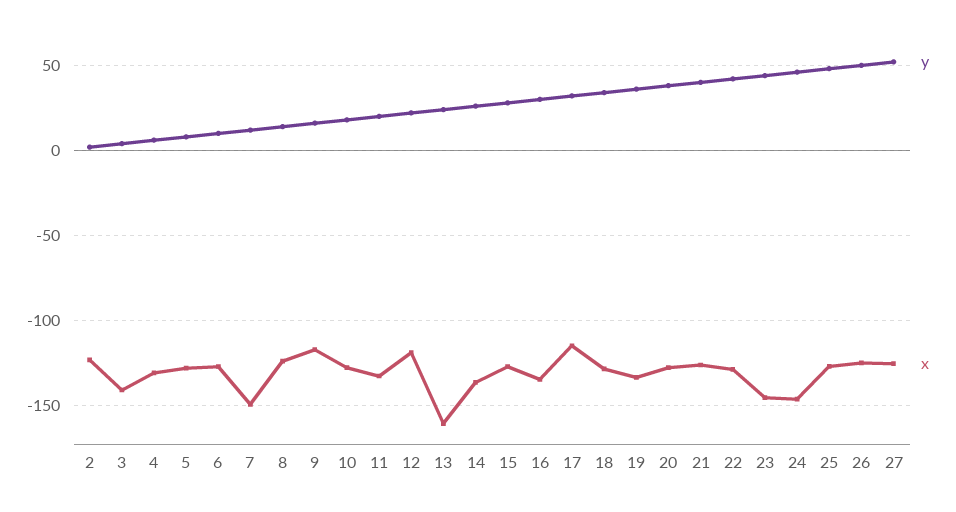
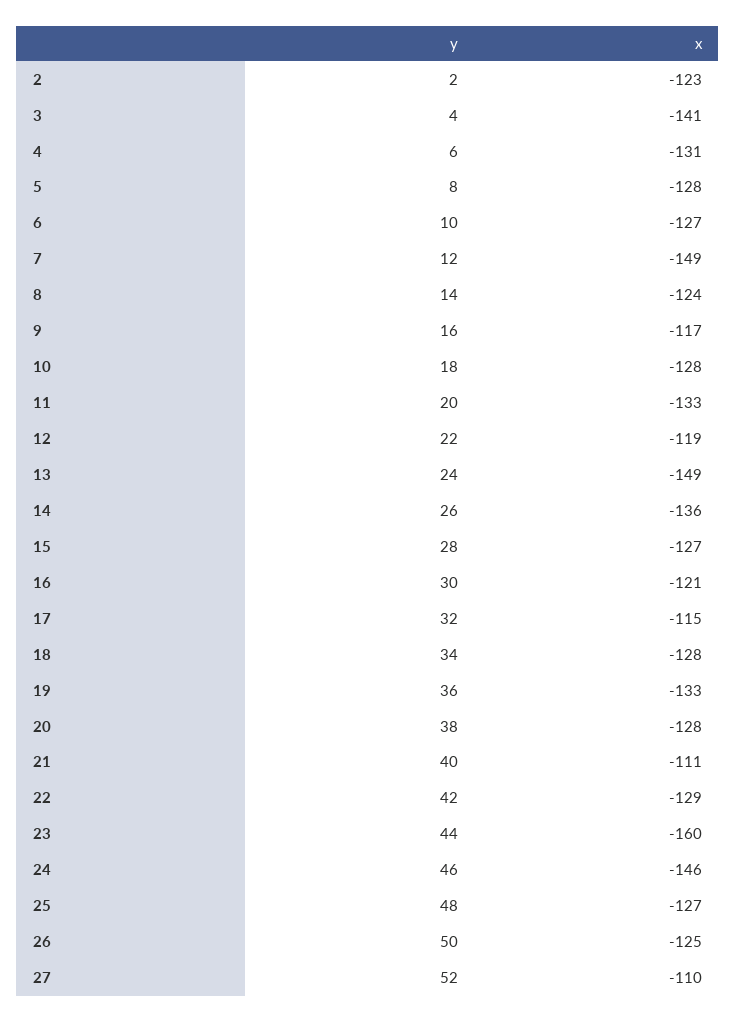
x, 13: -160 -> -149
x, 16: -135 -> -121
x, 21: -125 -> -111
x, 23: -145 -> -160
x, 27: -125 -> -110

